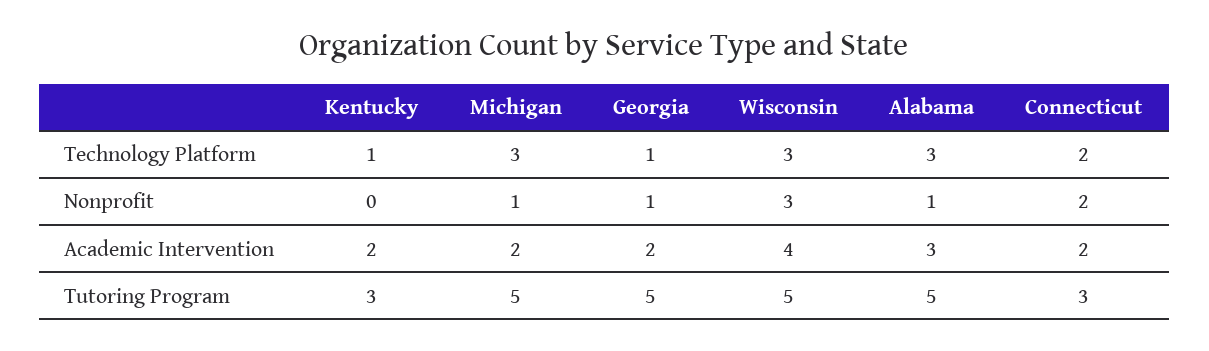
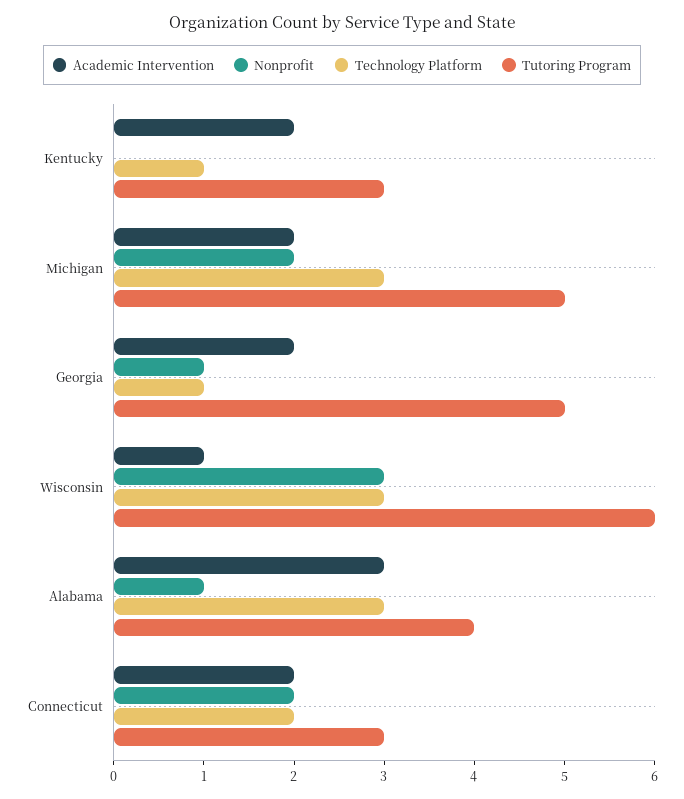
Nonprofit, Michigan: 1 -> 2
Academic Intervention, Wisconsin: 4 -> 1
Tutoring Program, Wisconsin: 5 -> 6
Tutoring Program, Alabama: 5 -> 4

